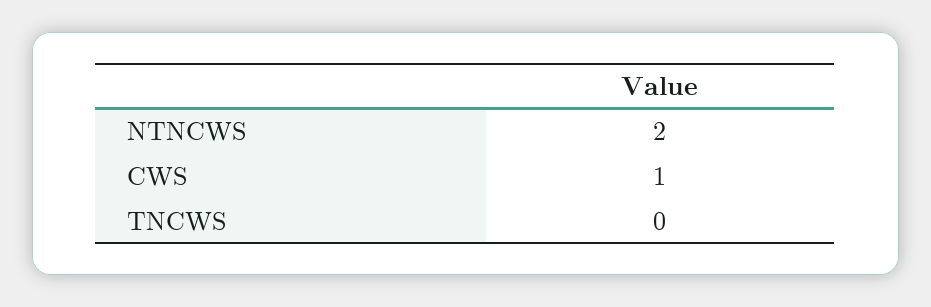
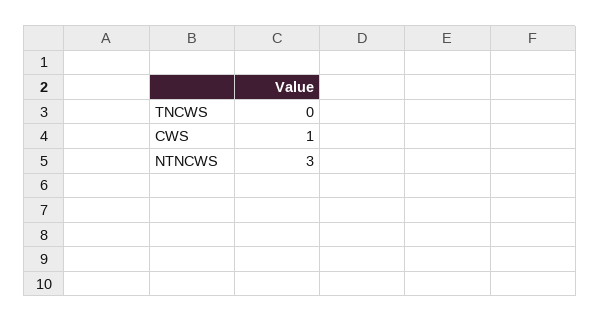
NTNCWS: 2 -> 3

